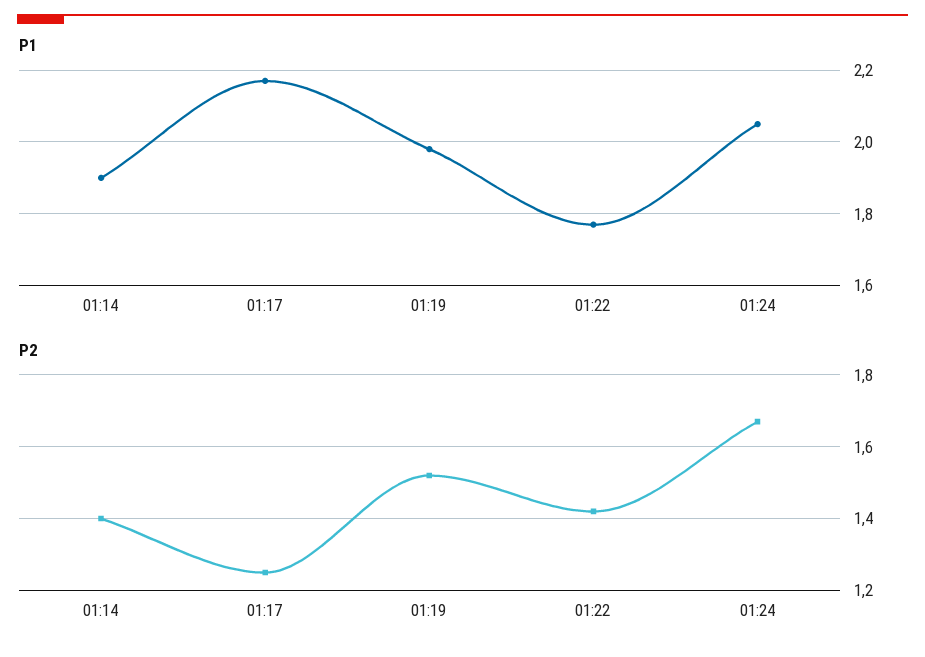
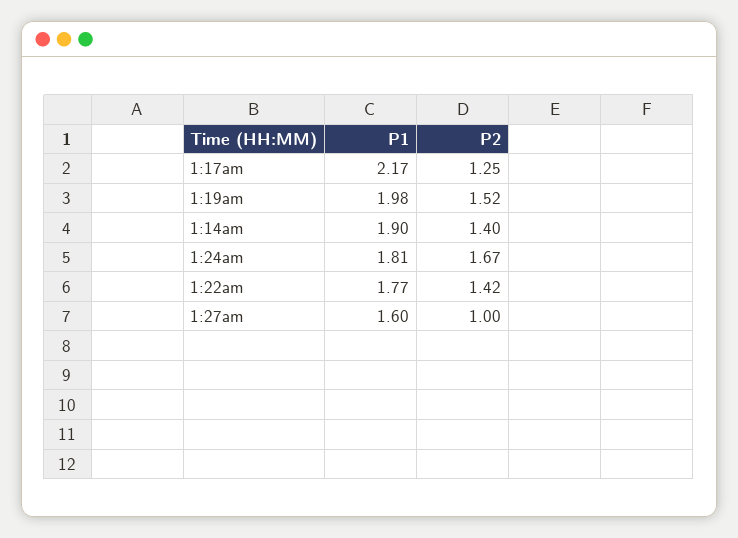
P1, 01:24: 2.05 -> 1.81
P1, 1:27am: none -> 1.6
P2, 1:27am: none -> 1

